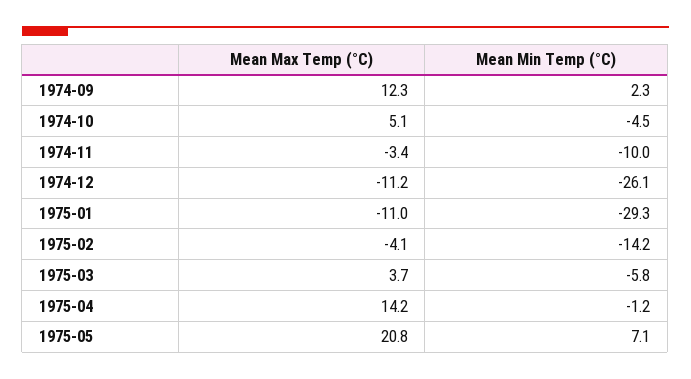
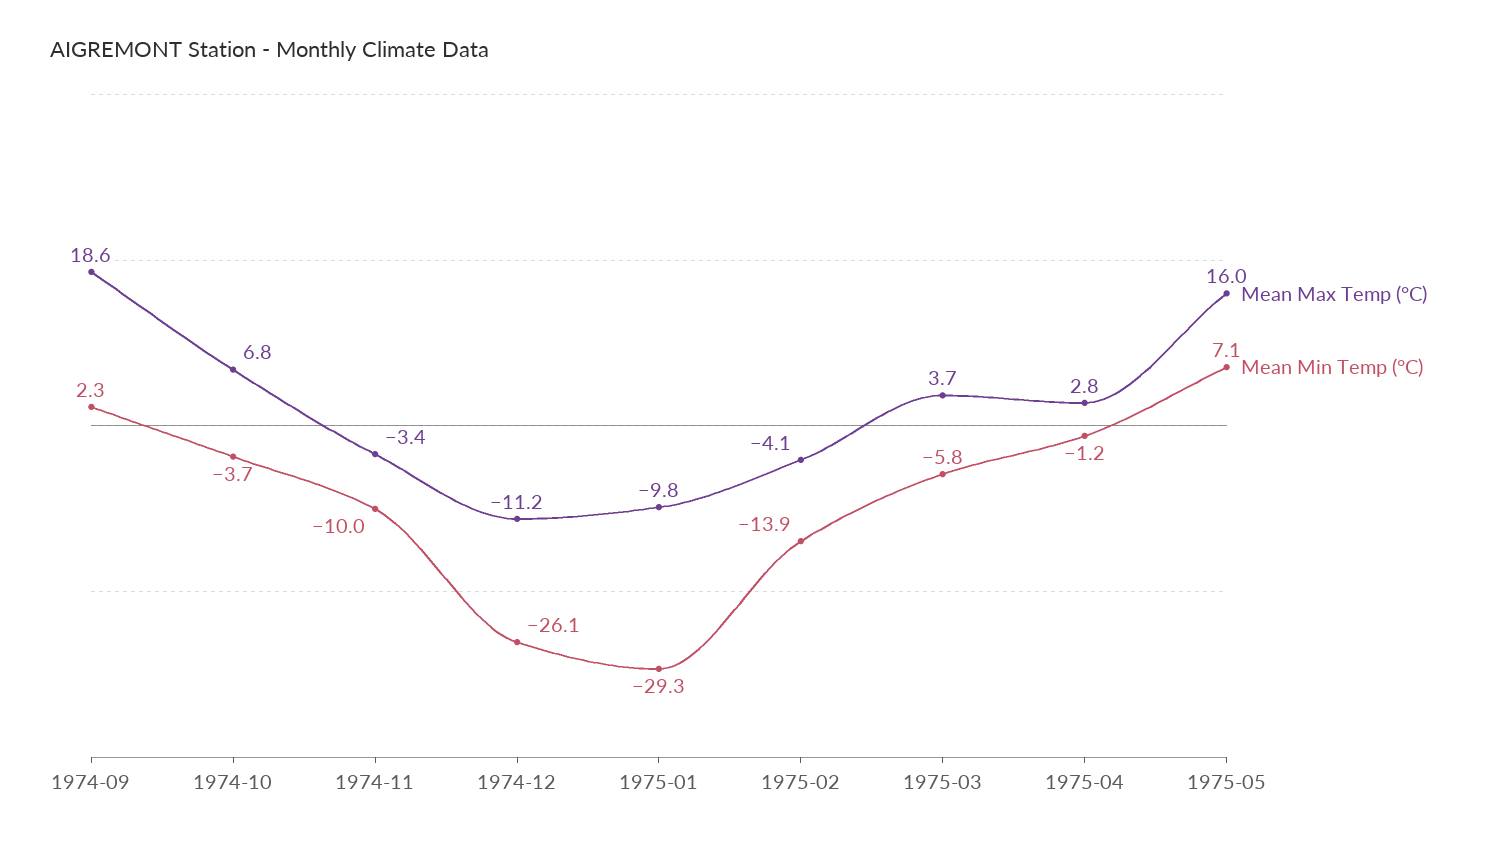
Mean Max Temp (°C), 1974-09: 12.3 -> 18.6
Mean Max Temp (°C), 1974-10: 5.1 -> 6.8
Mean Min Temp (°C), 1974-10: -4.5 -> -3.7
Mean Max Temp (°C), 1975-01: -11 -> -9.8
Mean Min Temp (°C), 1975-02: -14.2 -> -13.9
Mean Max Temp (°C), 1975-04: 14.2 -> 2.8
Mean Max Temp (°C), 1975-05: 20.8 -> 16

